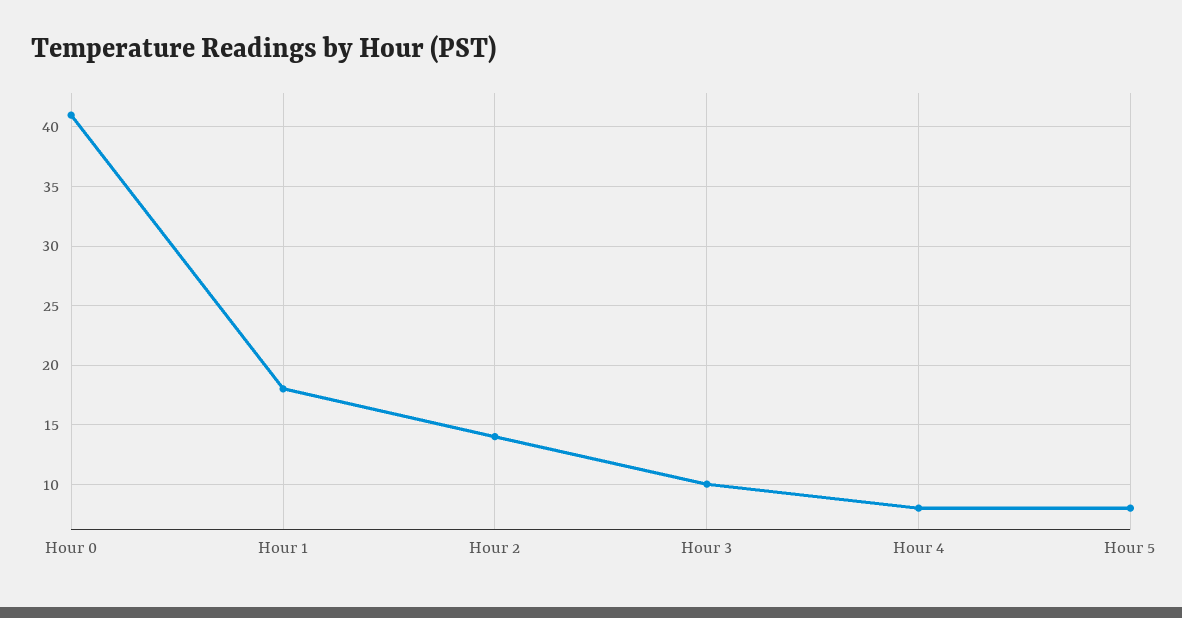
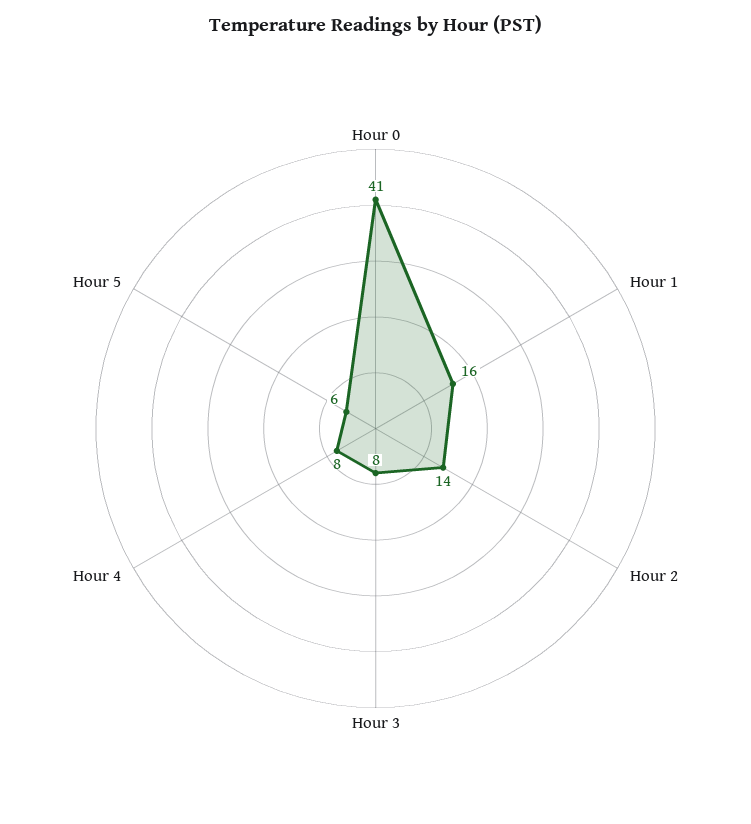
Hour 1: 18 -> 16
Hour 3: 10 -> 8
Hour 5: 8 -> 6

